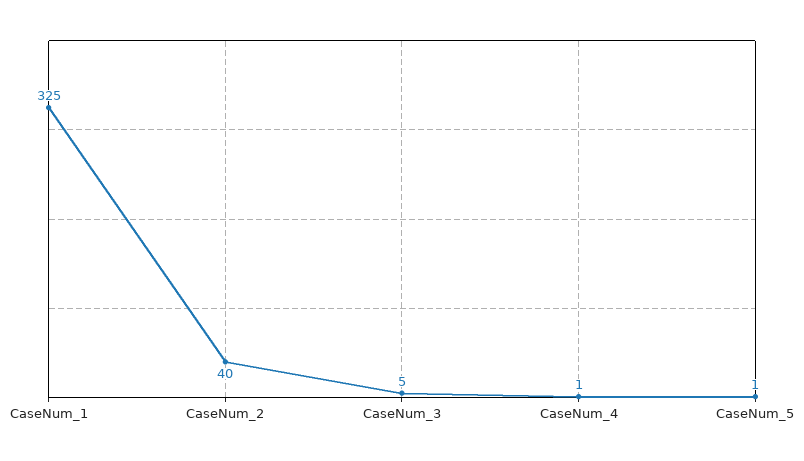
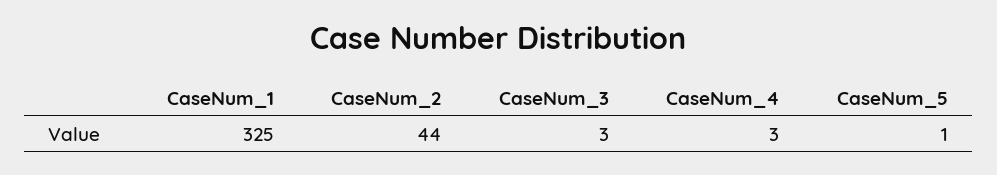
CaseNum_2: 40 -> 44
CaseNum_3: 5 -> 3
CaseNum_4: 1 -> 3

